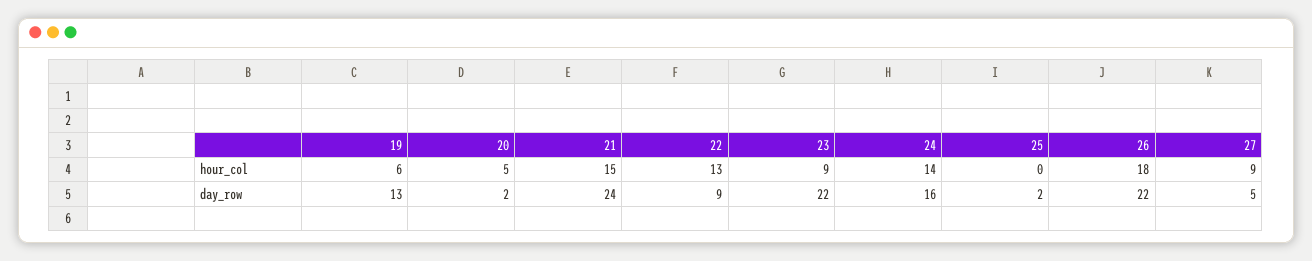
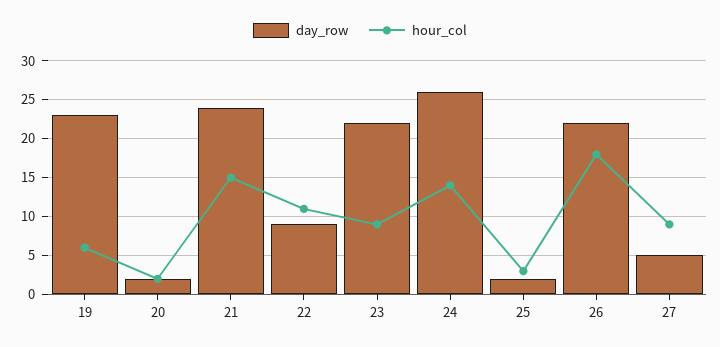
hour_col, 20: 5 -> 2
hour_col, 22: 13 -> 11
hour_col, 25: 0 -> 3
day_row, 19: 13 -> 23
day_row, 24: 16 -> 26

